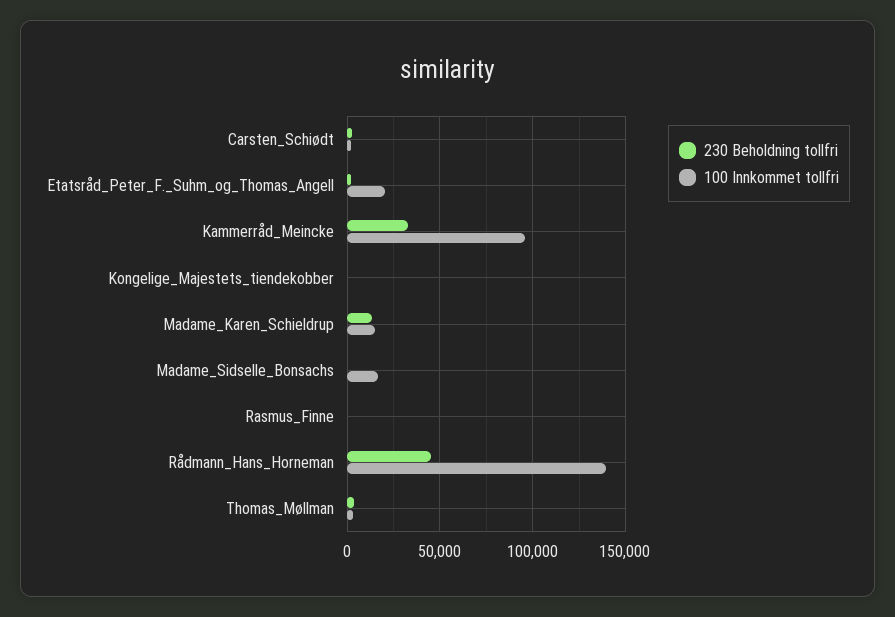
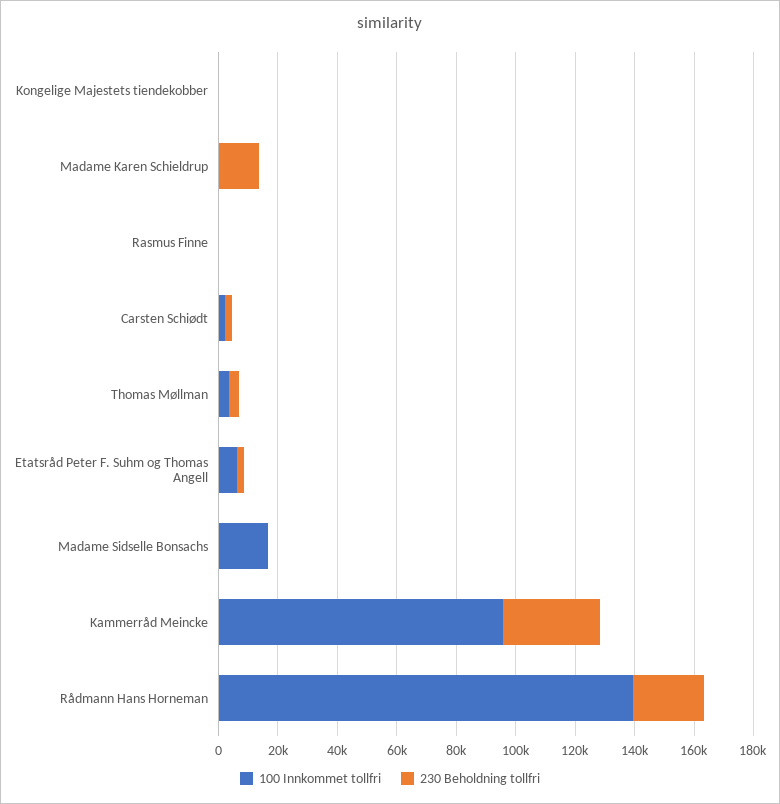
100 Innkommet tollfri, Etatsråd_Peter_F._Suhm_og_Thomas_Angell: 20000 -> 5000
100 Innkommet tollfri, Madame_Karen_Schieldrup: 15000 -> 0
230 Beholdning tollfri, Rådmann_Hans_Horneman: 45000 -> 25000

